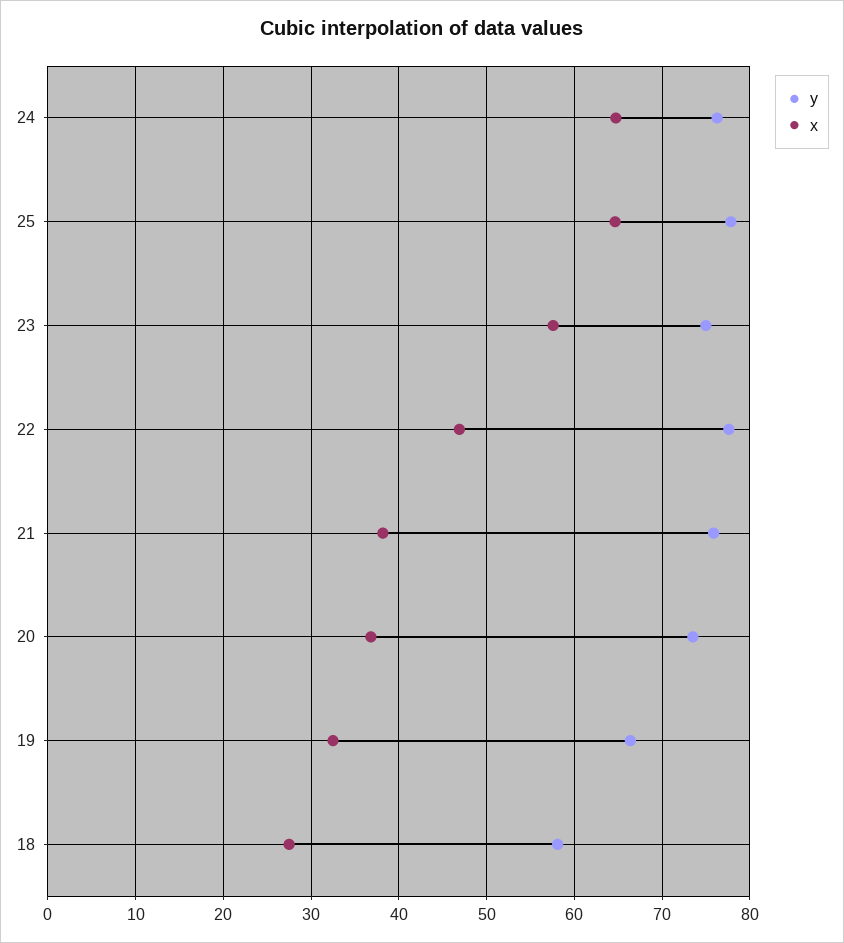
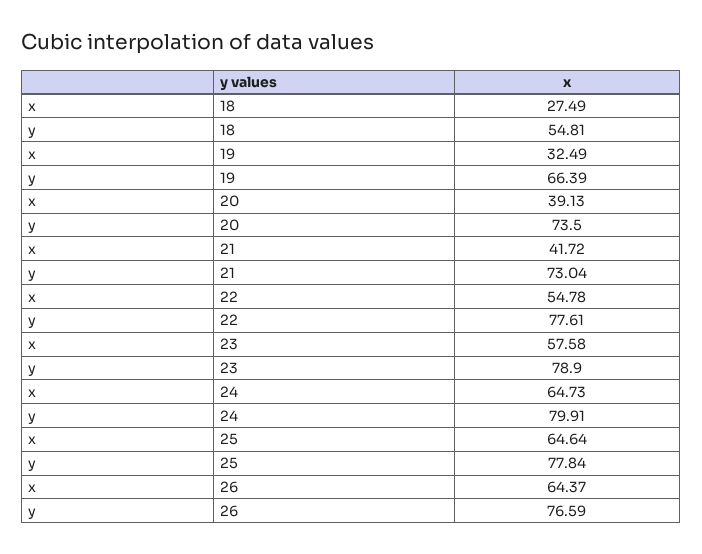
y, 24: 76 -> 79.91
y, 23: 75 -> 78.9
x, 22: 47 -> 54.78
y, 21: 76 -> 73.04
x, 21: 38 -> 41.72
x, 20: 37 -> 39.13
y, 18: 58 -> 54.81
x, 26: none -> 64.37
y, 26: none -> 76.59

